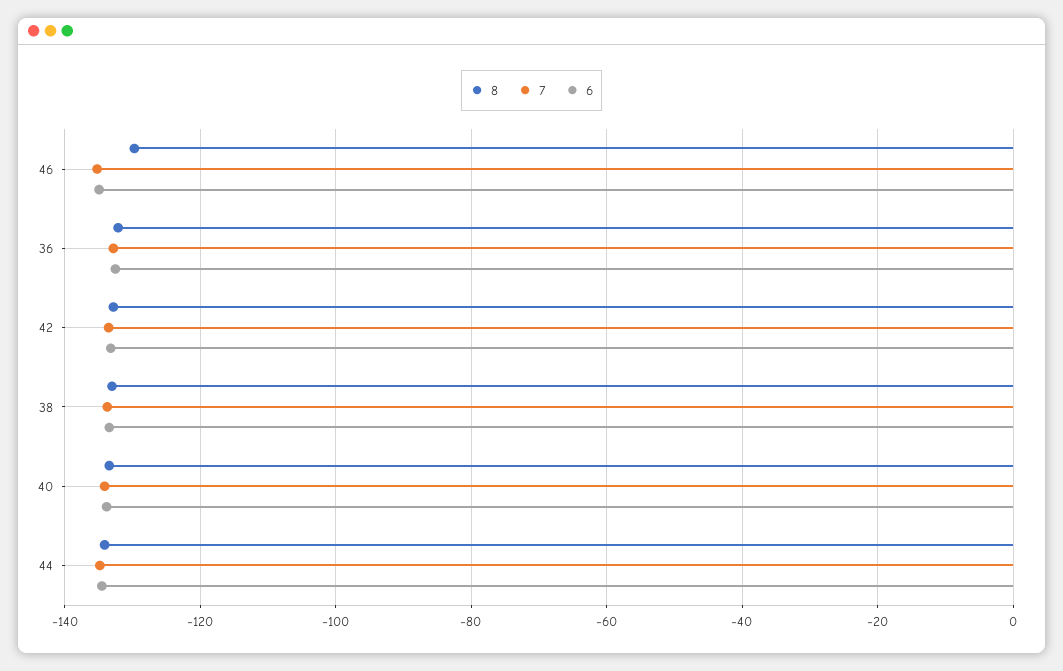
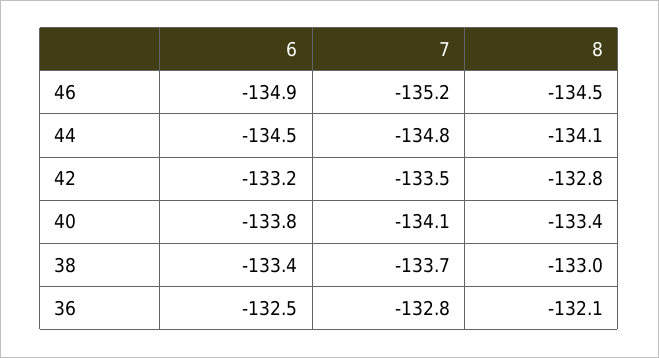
8, 46: -130 -> -134.5

